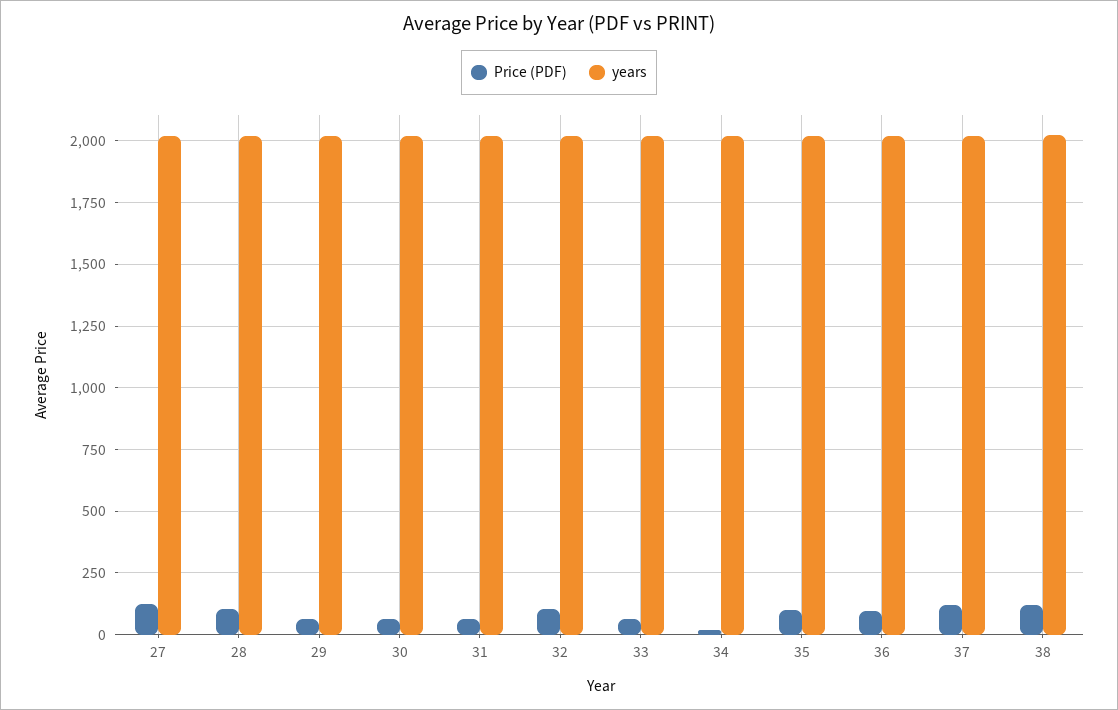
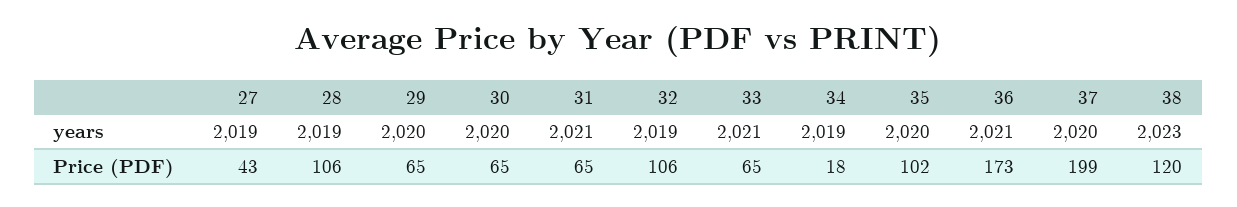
Price (PDF), 27: 125 -> 43
Price (PDF), 36: 100 -> 173
Price (PDF), 37: 125 -> 199

